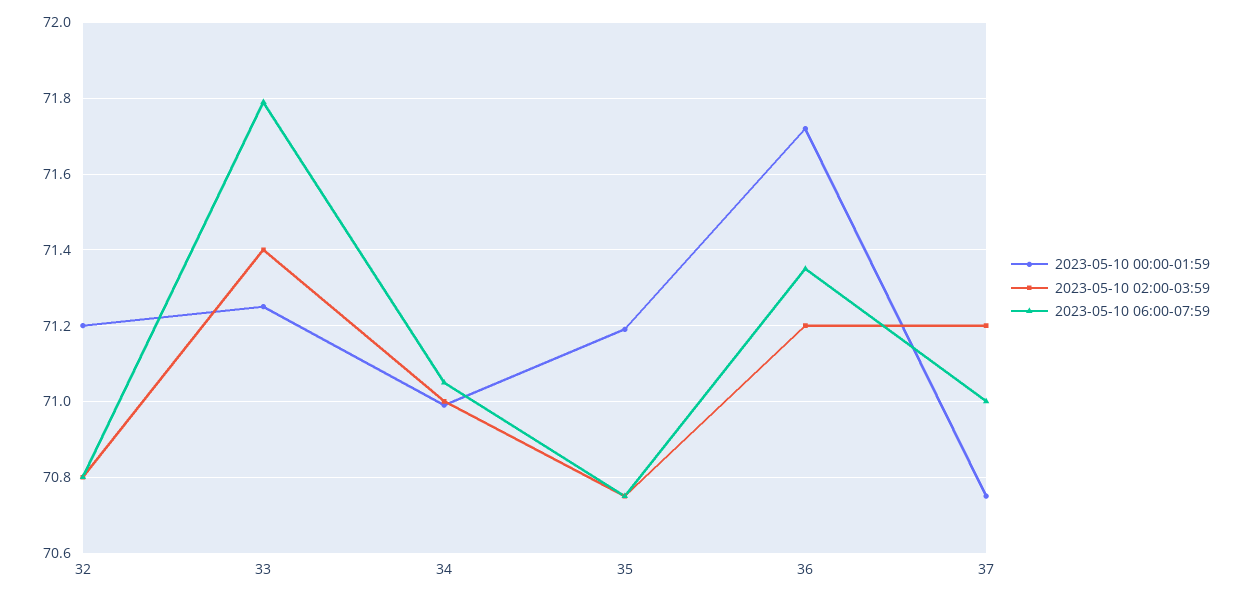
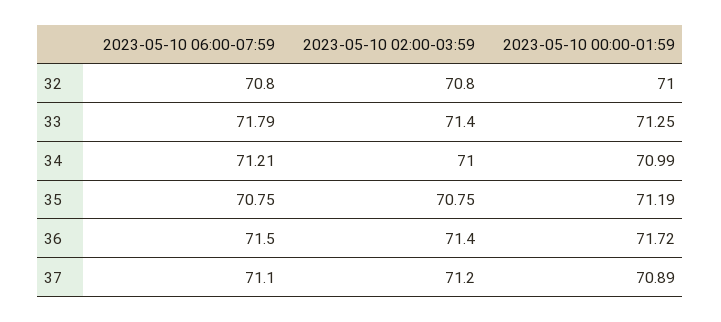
2023-05-10 00:00-01:59, 32: 71.2 -> 71
2023-05-10 06:00-07:59, 34: 71.05 -> 71.21
2023-05-10 02:00-03:59, 36: 71.2 -> 71.4
2023-05-10 06:00-07:59, 36: 71.35 -> 71.5
2023-05-10 00:00-01:59, 37: 70.75 -> 70.89
2023-05-10 06:00-07:59, 37: 71 -> 71.1

